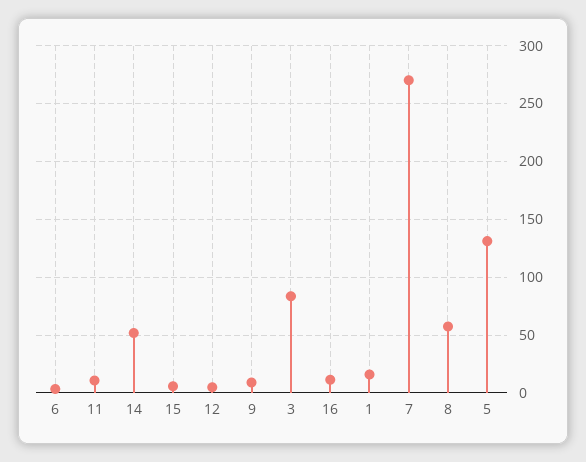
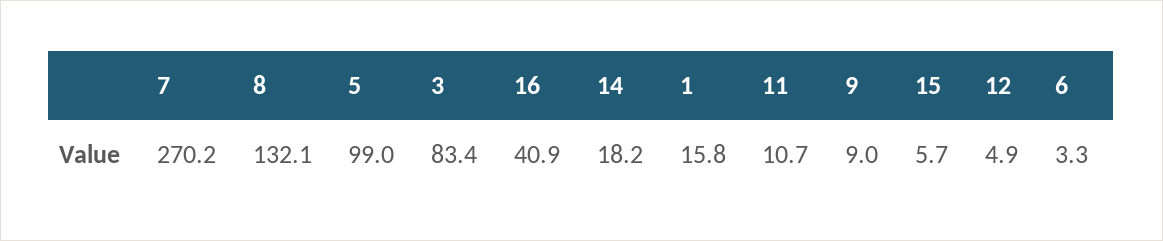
14: 50 -> 18.2
16: 10 -> 40.9
8: 60 -> 132.1
5: 130 -> 99

